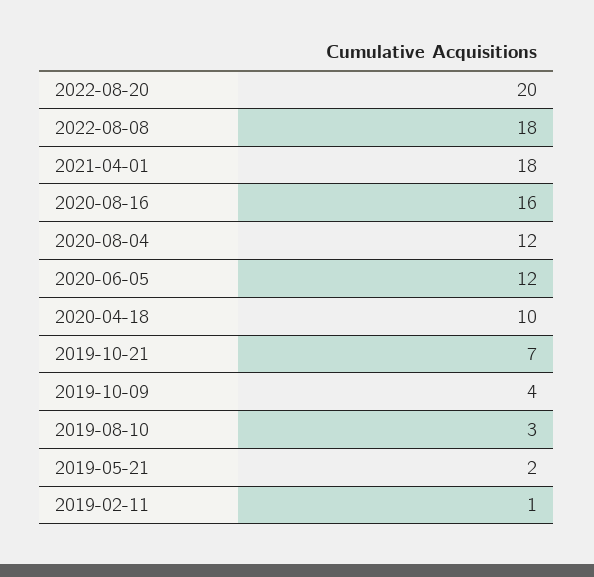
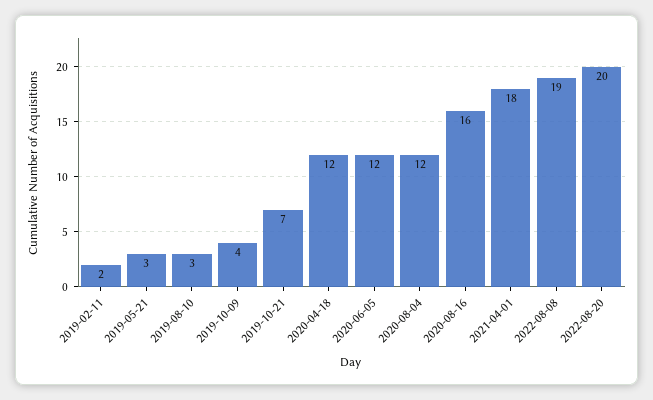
2022-08-08: 18 -> 19
2020-04-18: 10 -> 12
2019-05-21: 2 -> 3
2019-02-11: 1 -> 2

